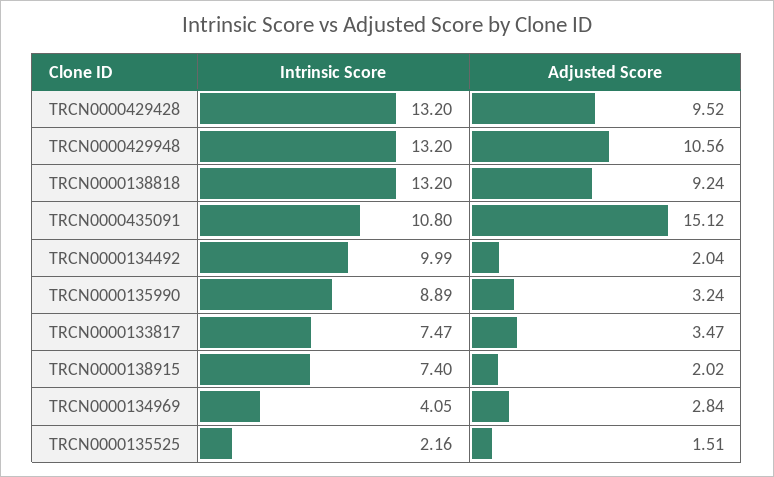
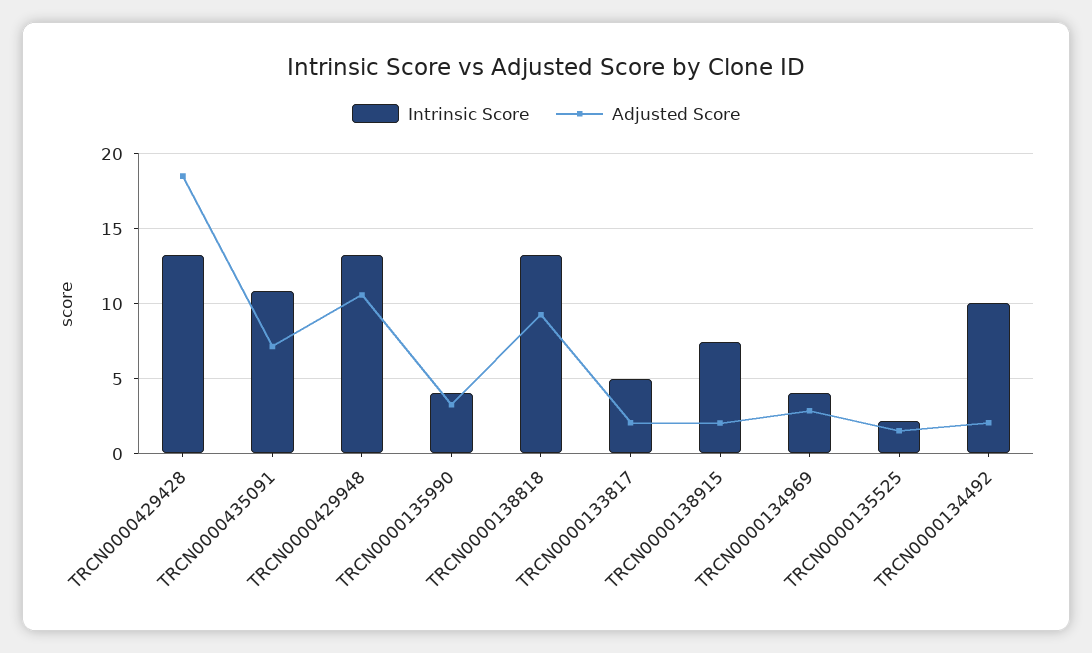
Adjusted Score, TRCN0000429428: 9.52 -> 18.5
Adjusted Score, TRCN0000435091: 15.12 -> 7
Intrinsic Score, TRCN0000135990: 8.89 -> 4
Intrinsic Score, TRCN0000133817: 7.47 -> 5
Adjusted Score, TRCN0000133817: 3.47 -> 2

